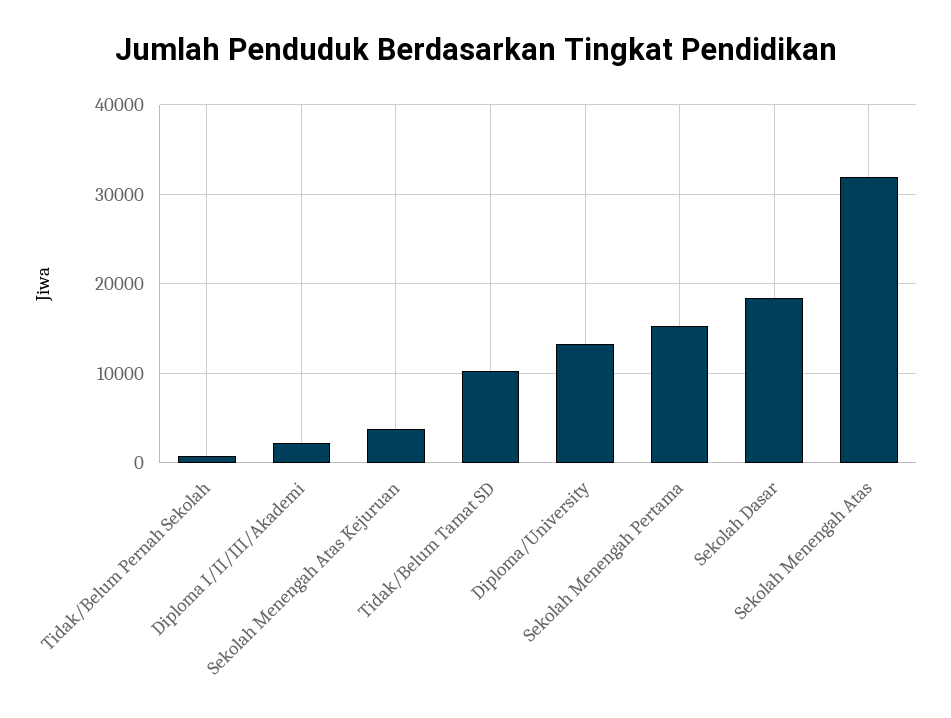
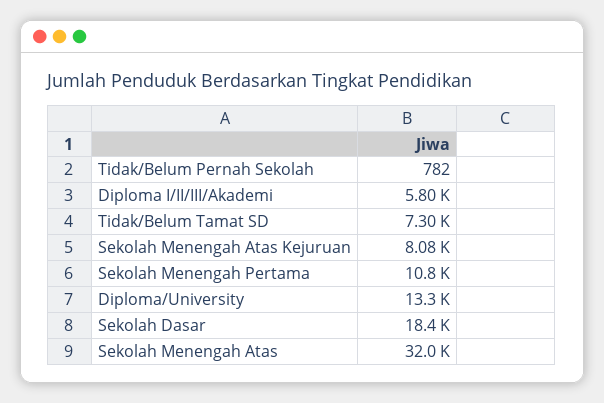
Diploma I/II/III/Akademi: 2000 -> 5800
Sekolah Menengah Atas Kejuruan: 4000 -> 8080
Tidak/Belum Tamat SD: 10000 -> 7300
Sekolah Menengah Pertama: 15000 -> 10800

